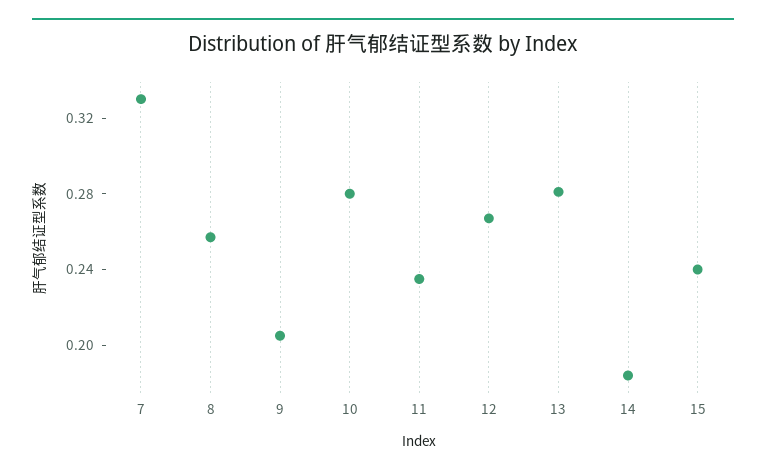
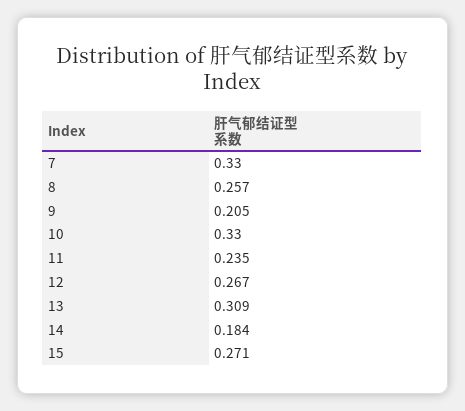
10: 0.28 -> 0.33
13: 0.28 -> 0.309
15: 0.24 -> 0.271

